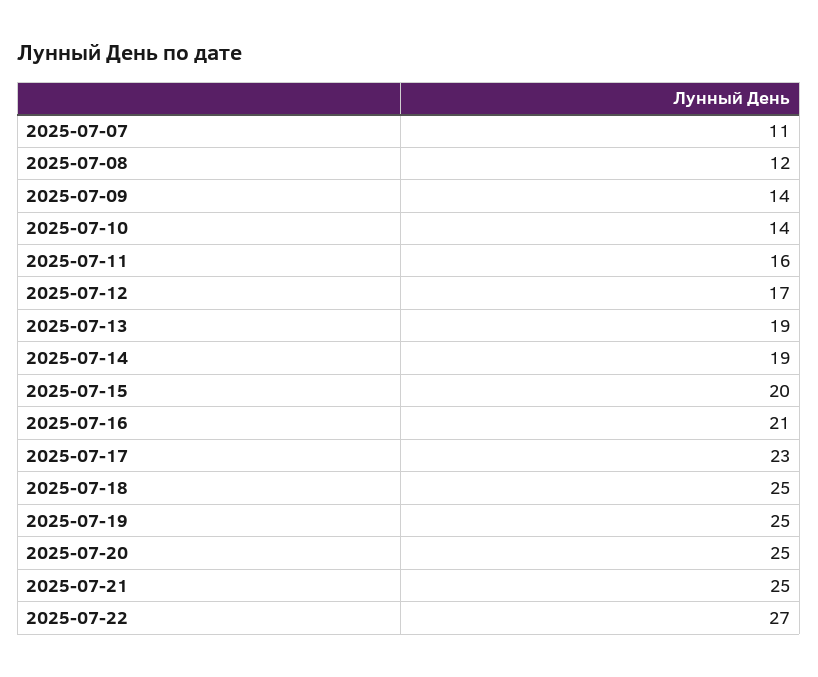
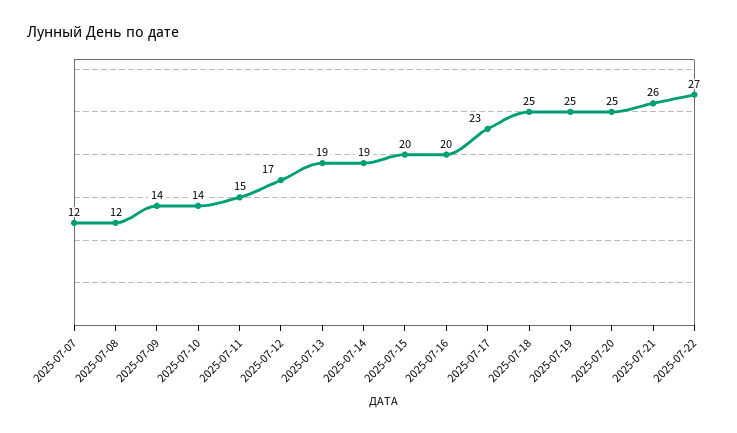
2025-07-07: 11 -> 12
2025-07-11: 16 -> 15
2025-07-16: 21 -> 20
2025-07-21: 25 -> 26

